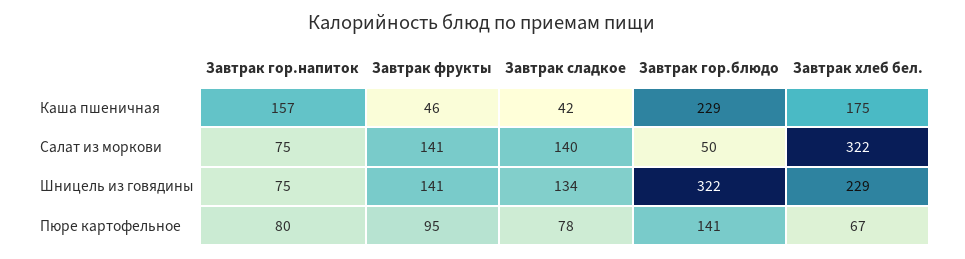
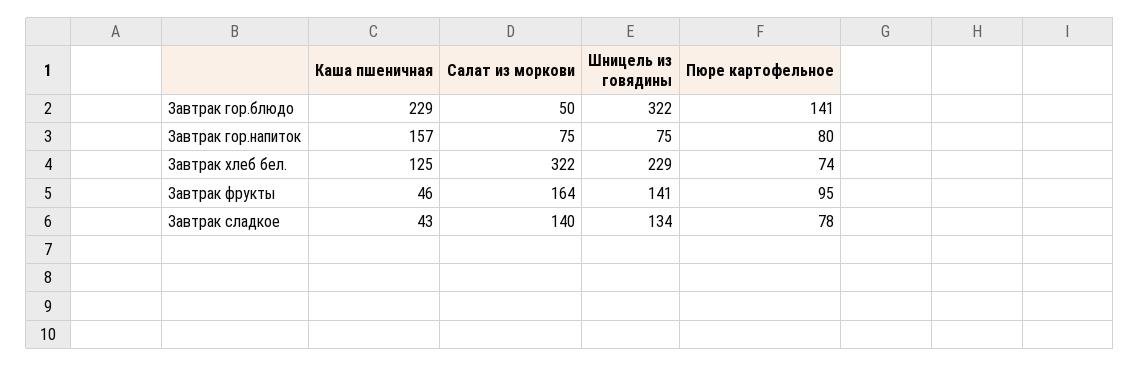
Завтрак сладкое, Каша пшеничная: 42 -> 43
Завтрак хлеб бел., Каша пшеничная: 175 -> 125
Завтрак фрукты, Салат из моркови: 141 -> 164
Завтрак хлеб бел., Пюре картофельное: 67 -> 74

